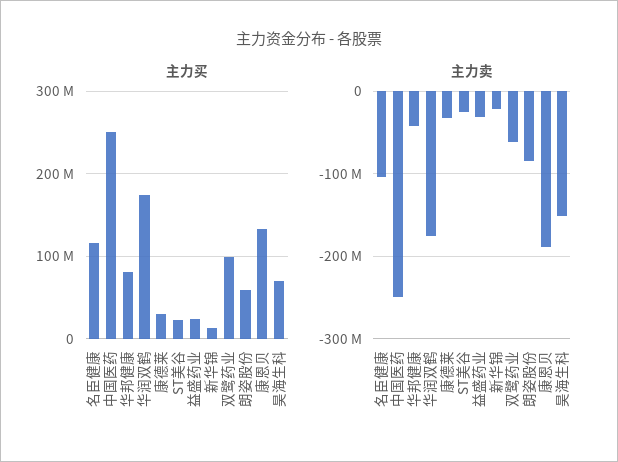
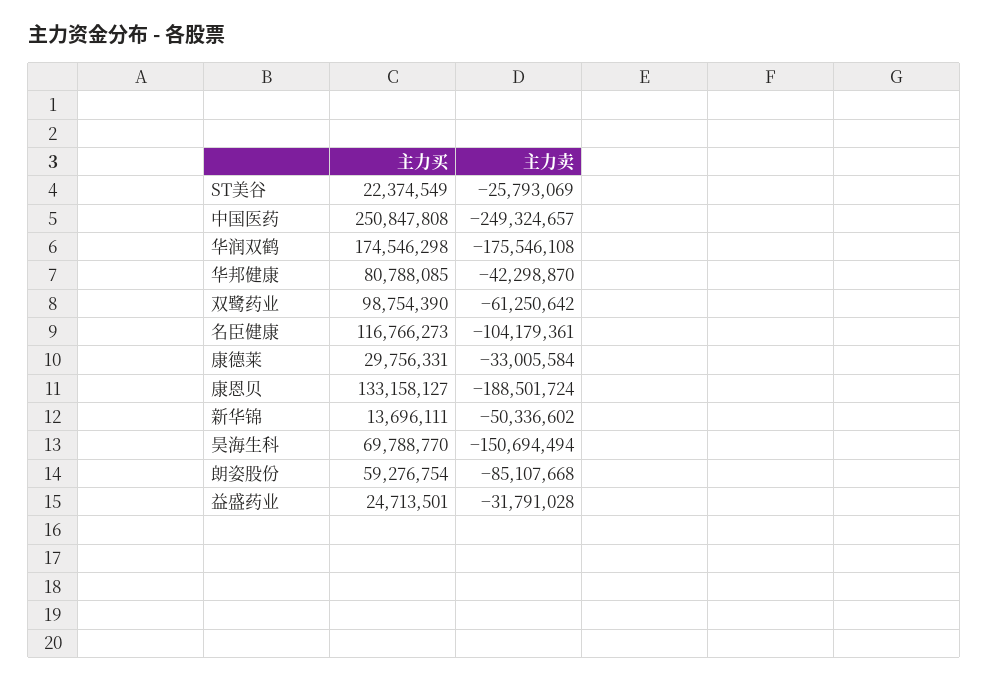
主力卖, 新华锦: -20000000 -> -50336602

